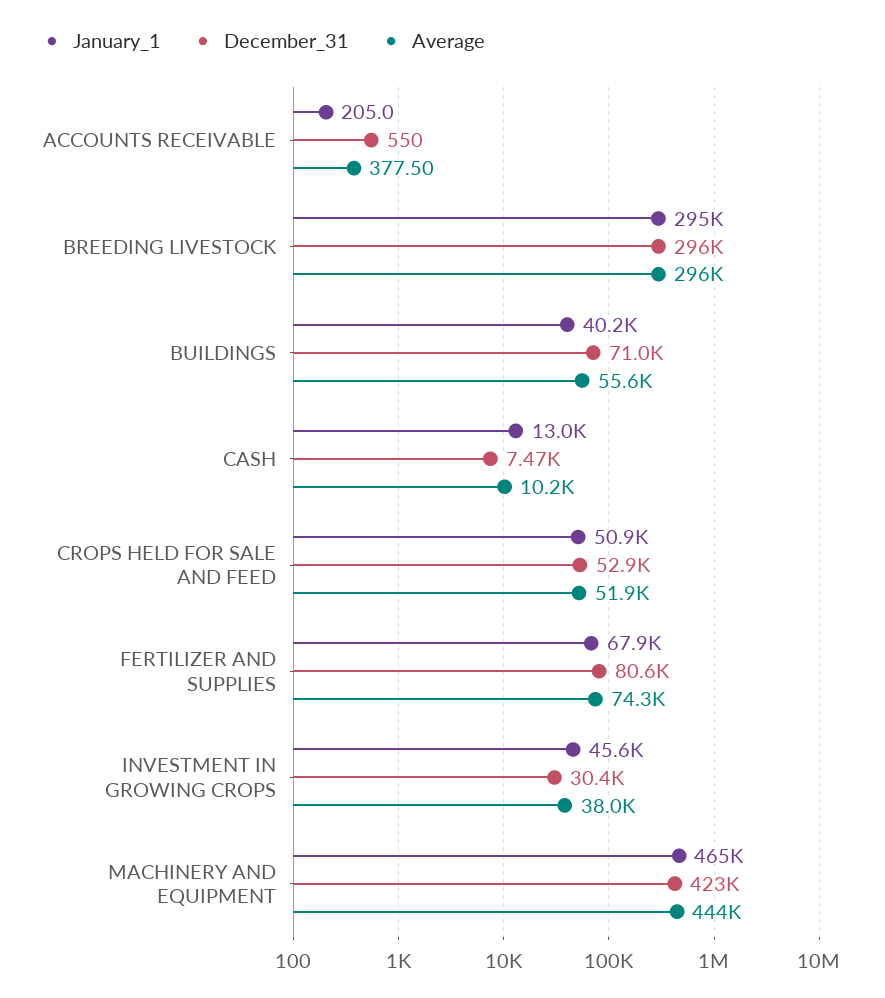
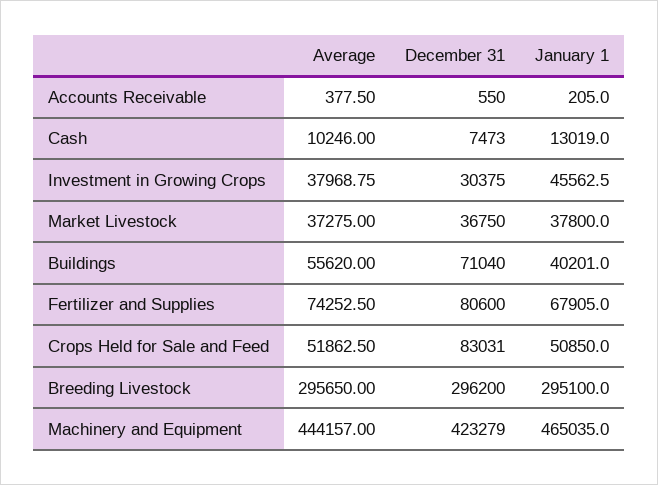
December_31, CROPS HELD FOR SALE AND FEED: 52900 -> 83031
Average, Market Livestock: none -> 37275
December_31, Market Livestock: none -> 36750
January_1, Market Livestock: none -> 37800

